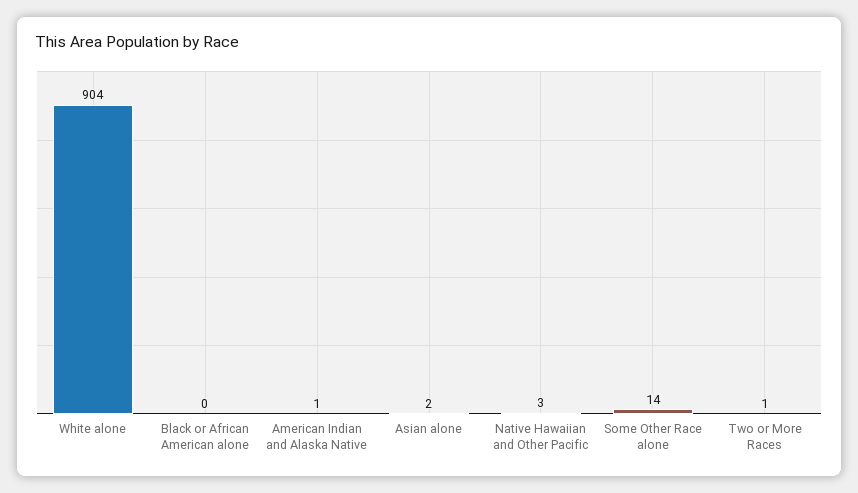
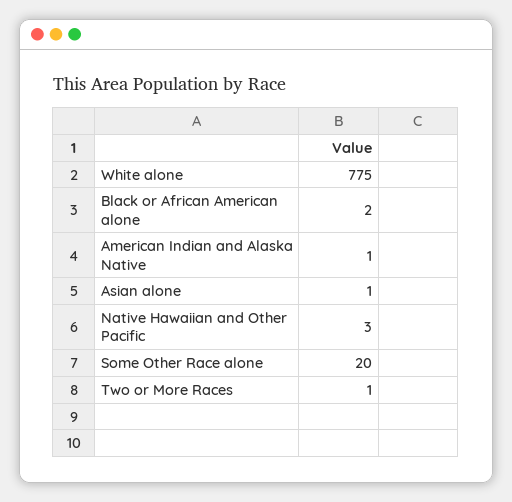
White alone: 904 -> 775
Black or African American alone: 0 -> 2
Asian alone: 2 -> 1
Some Other Race alone: 14 -> 20

